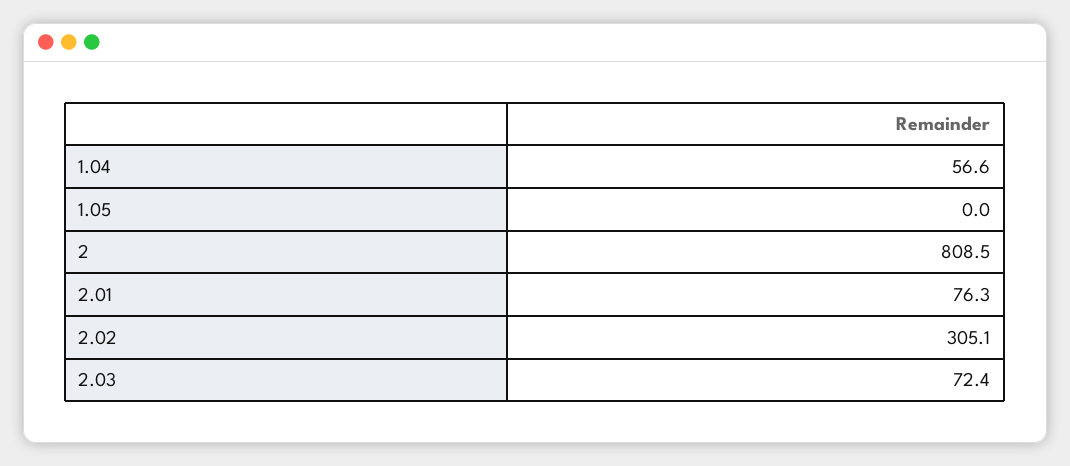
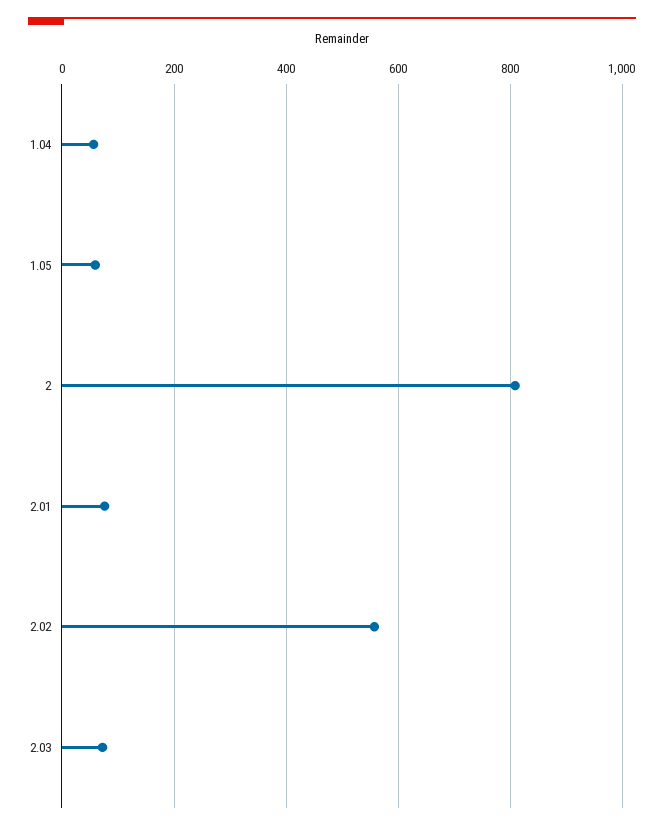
1.05: 0 -> 60
2.02: 305.1 -> 560

